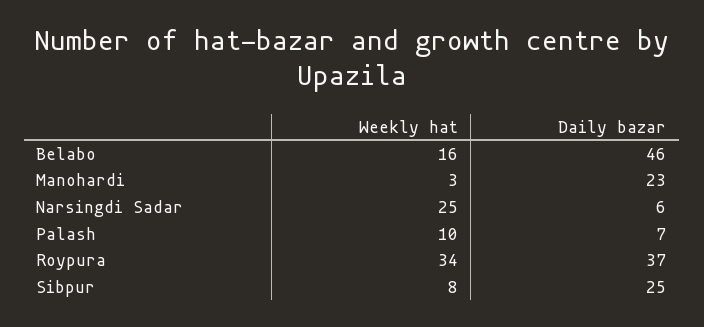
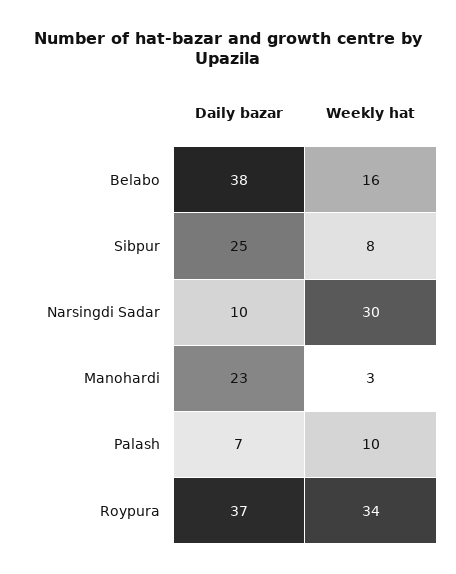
Daily bazar, Belabo: 46 -> 38
Weekly hat, Narsingdi Sadar: 25 -> 30
Daily bazar, Narsingdi Sadar: 6 -> 10

